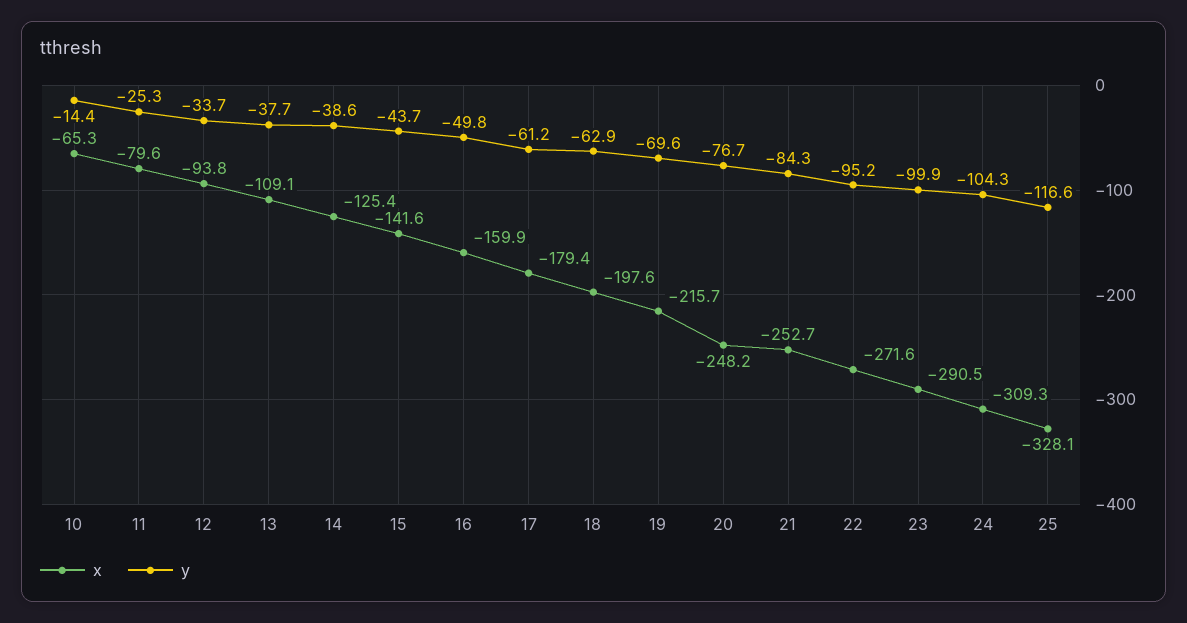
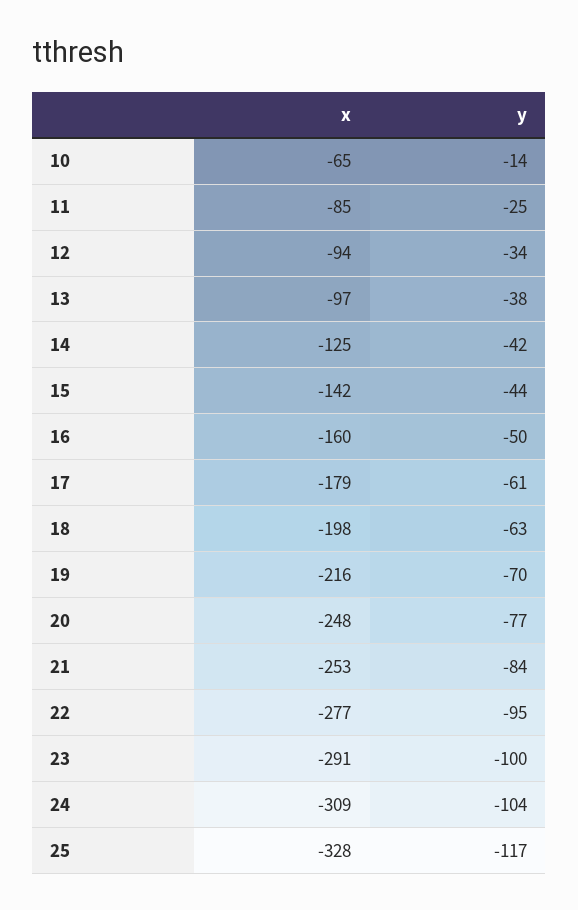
x, 11: -79.6 -> -85
x, 13: -109.1 -> -97
y, 14: -38.6 -> -42
x, 22: -271.6 -> -277

